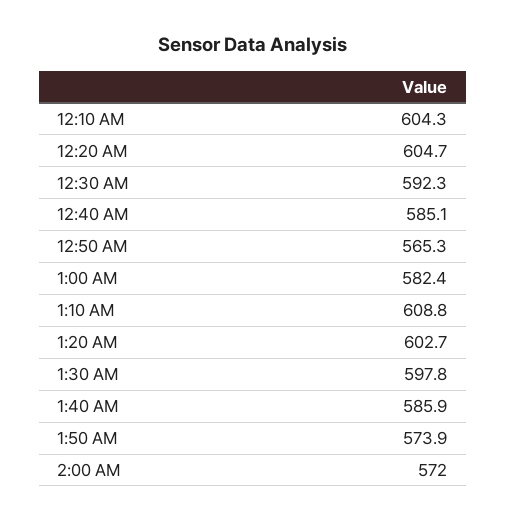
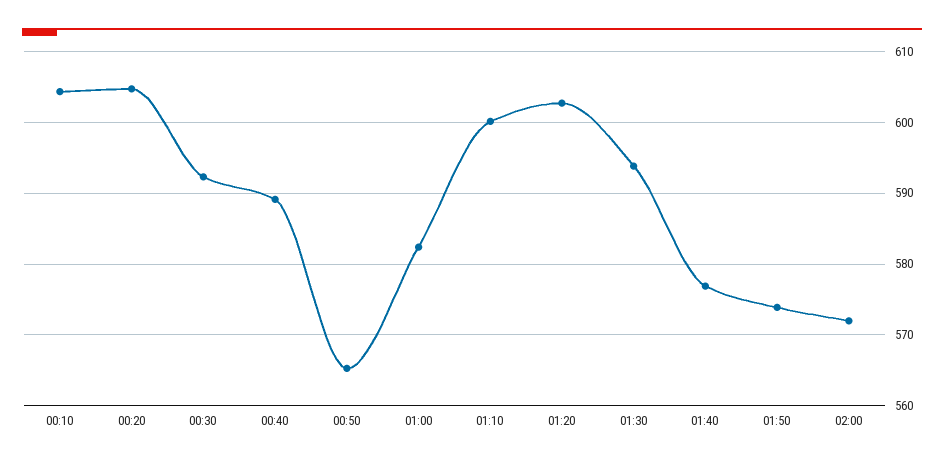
12:40 AM: 585.1 -> 589
1:10 AM: 608.8 -> 600
1:30 AM: 597.8 -> 594
1:40 AM: 585.9 -> 577

